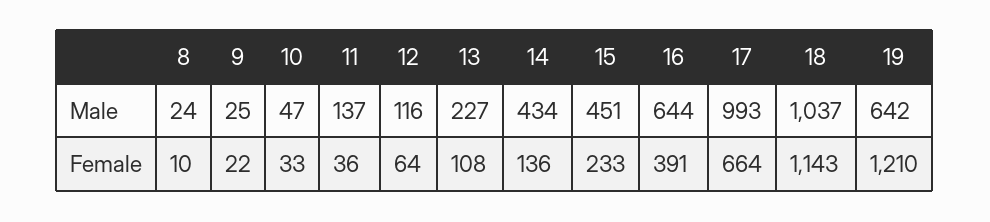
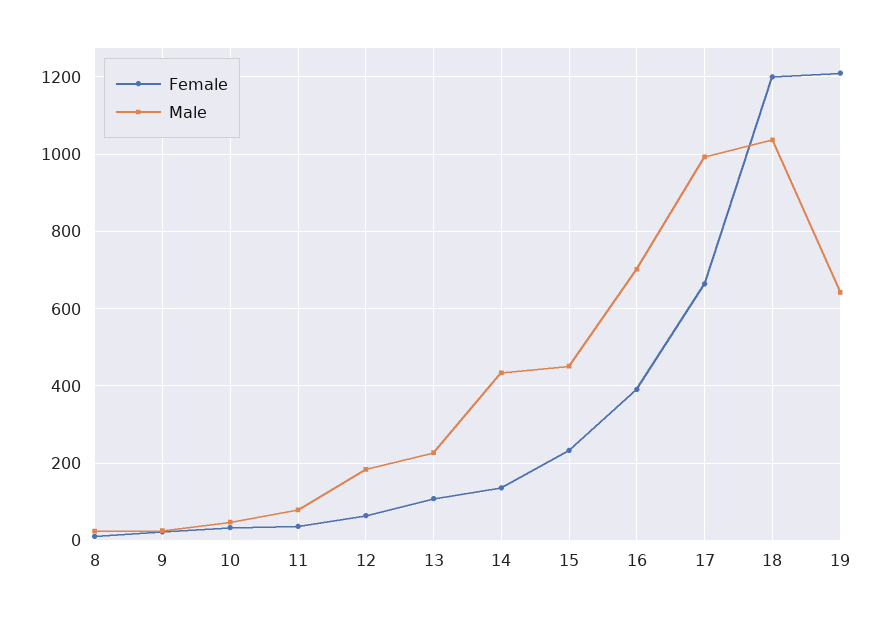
Male, 11: 137 -> 80
Male, 12: 116 -> 180
Male, 16: 644 -> 700
Female, 18: 1143 -> 1200

